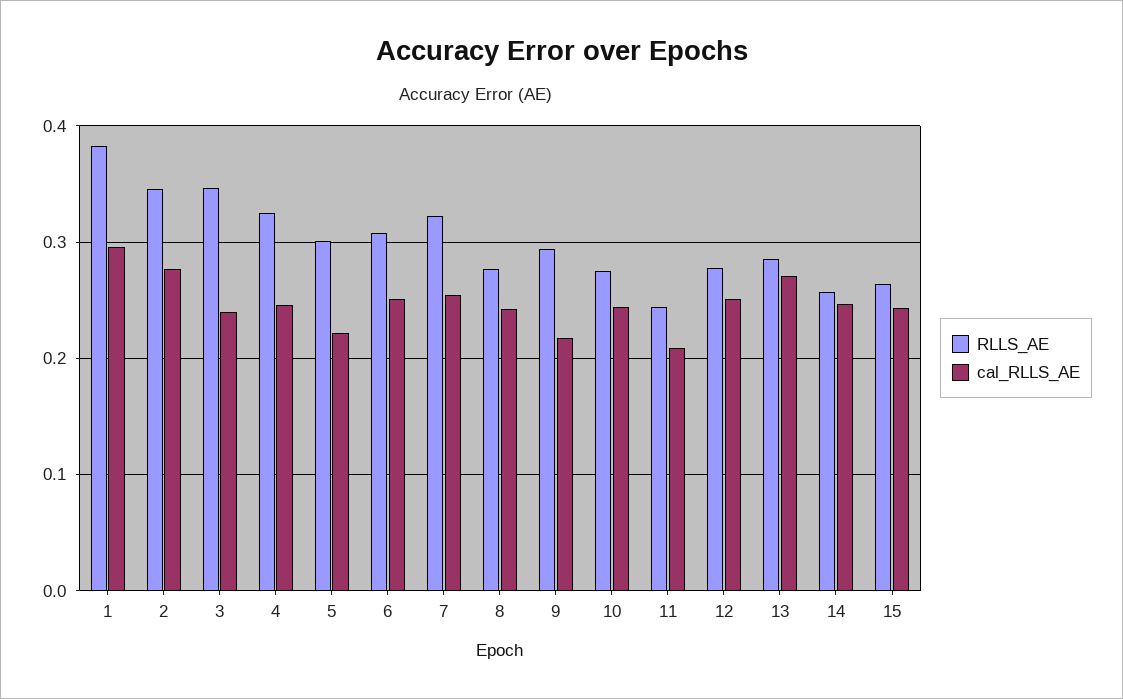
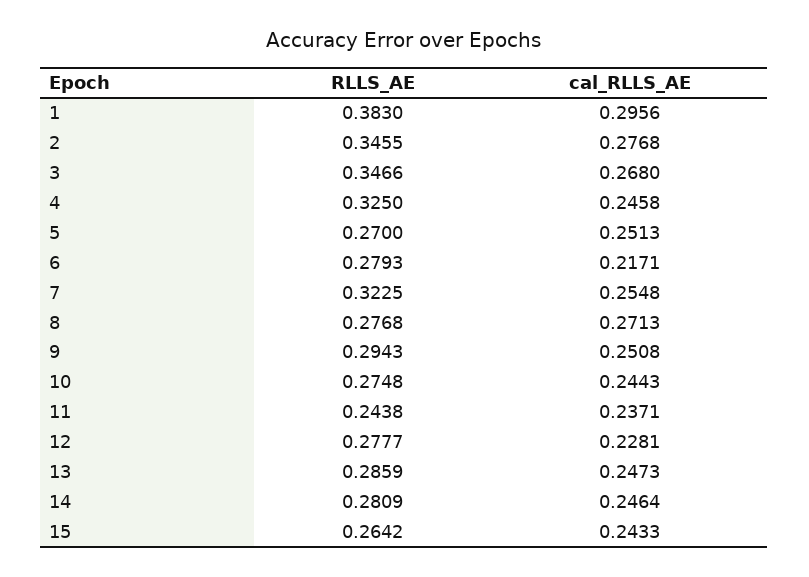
cal_RLLS_AE, 3: 0.24 -> 0.268
RLLS_AE, 5: 0.3 -> 0.27
cal_RLLS_AE, 5: 0.22 -> 0.2513
RLLS_AE, 6: 0.31 -> 0.2793
cal_RLLS_AE, 6: 0.25 -> 0.2171
cal_RLLS_AE, 8: 0.24 -> 0.2713
cal_RLLS_AE, 9: 0.22 -> 0.2508
cal_RLLS_AE, 11: 0.21 -> 0.2371
cal_RLLS_AE, 12: 0.25 -> 0.2281
cal_RLLS_AE, 13: 0.27 -> 0.2473
RLLS_AE, 14: 0.26 -> 0.2809

